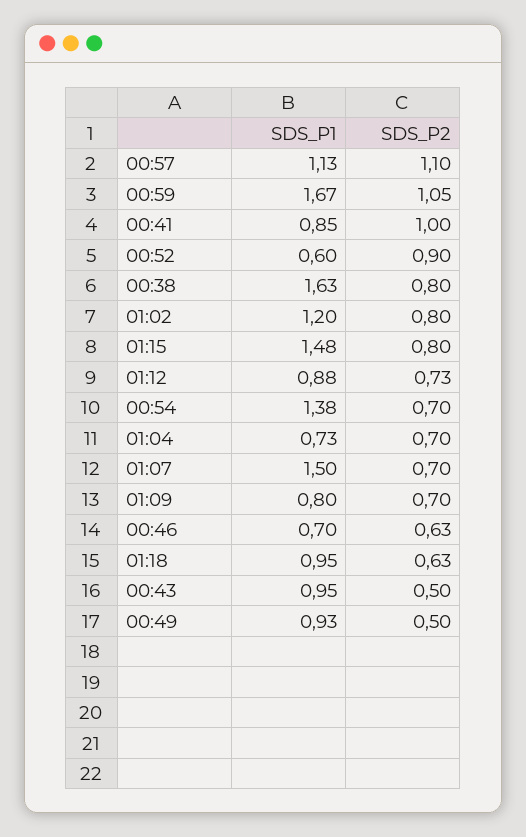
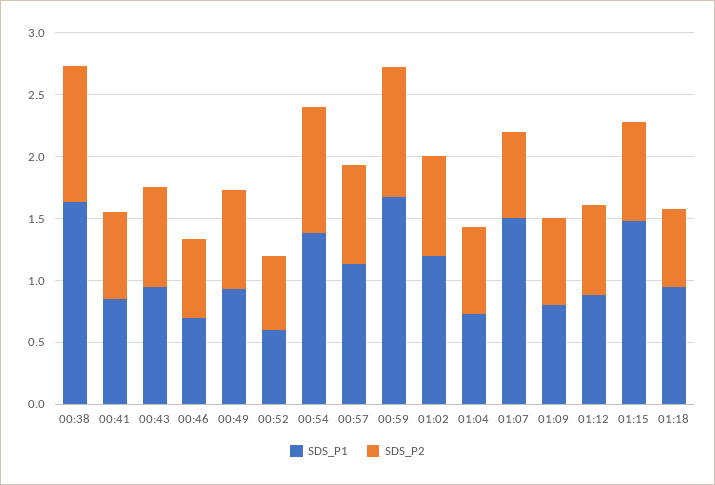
SDS_P2, 00:57: 1.1 -> 0.8
SDS_P2, 00:41: 1 -> 0.7
SDS_P2, 00:52: 0.9 -> 0.6
SDS_P2, 00:38: 0.8 -> 1.1
SDS_P2, 00:54: 0.7 -> 1
SDS_P2, 00:43: 0.5 -> 0.8
SDS_P2, 00:49: 0.5 -> 0.8

